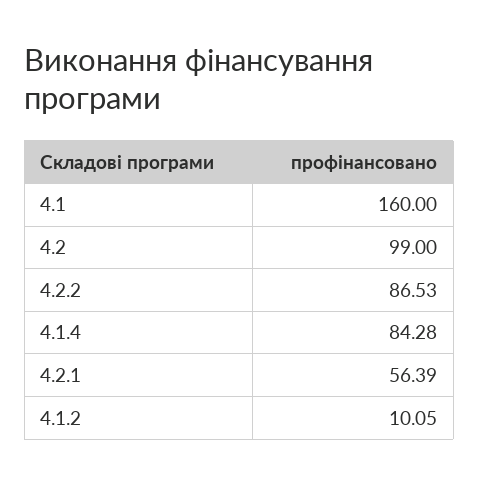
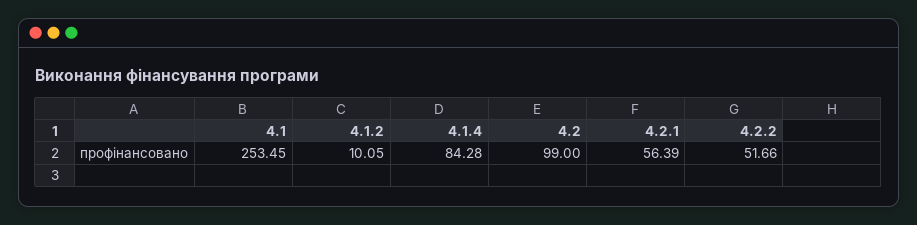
4.1: 160 -> 253.45
4.2.2: 86.53 -> 51.66

